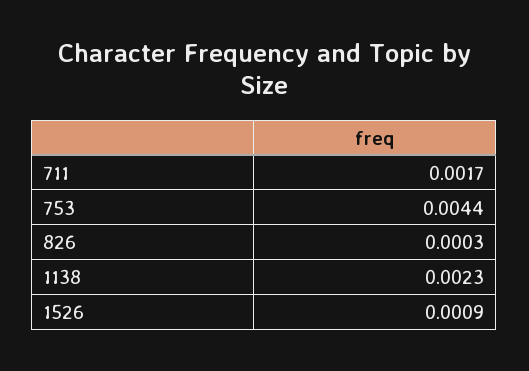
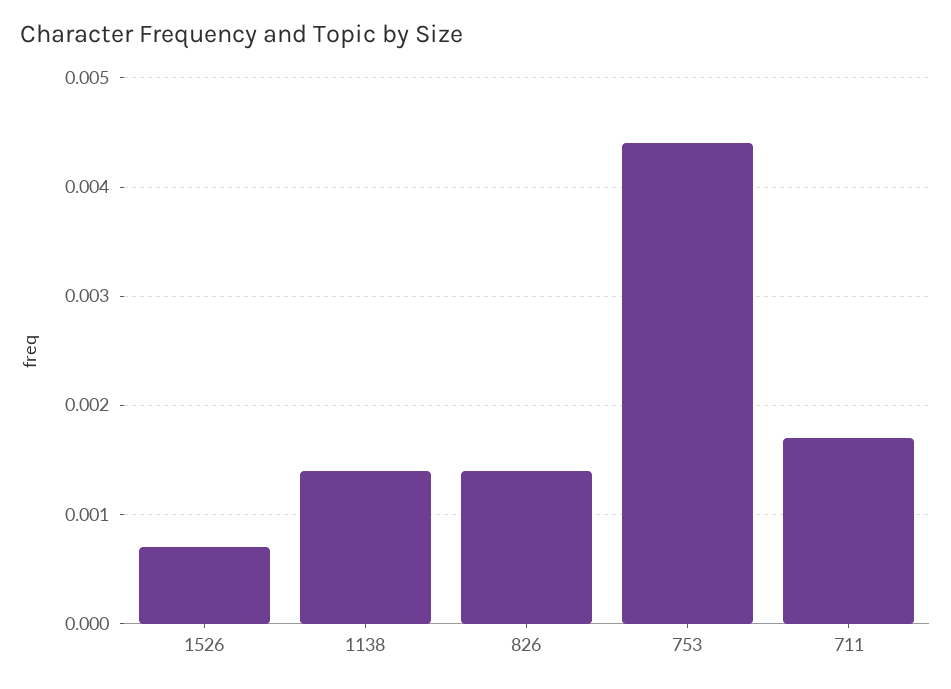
826: 0.0003 -> 0.0014
1138: 0.0023 -> 0.0014
1526: 0.0009 -> 0.0007

